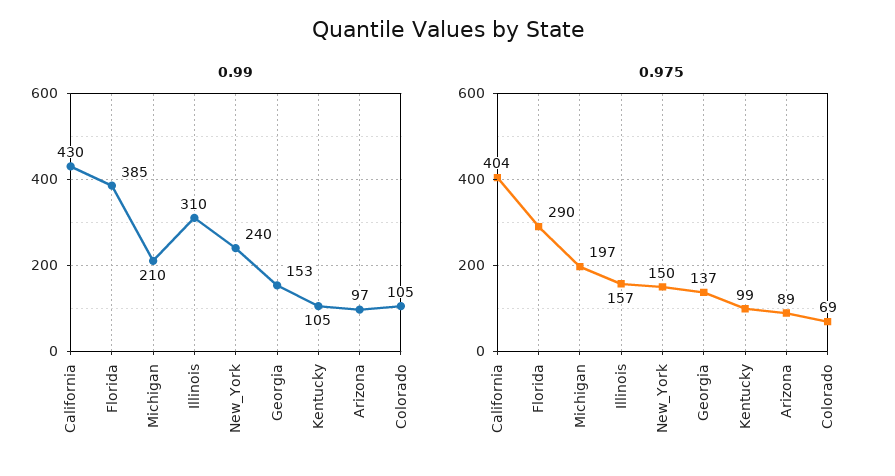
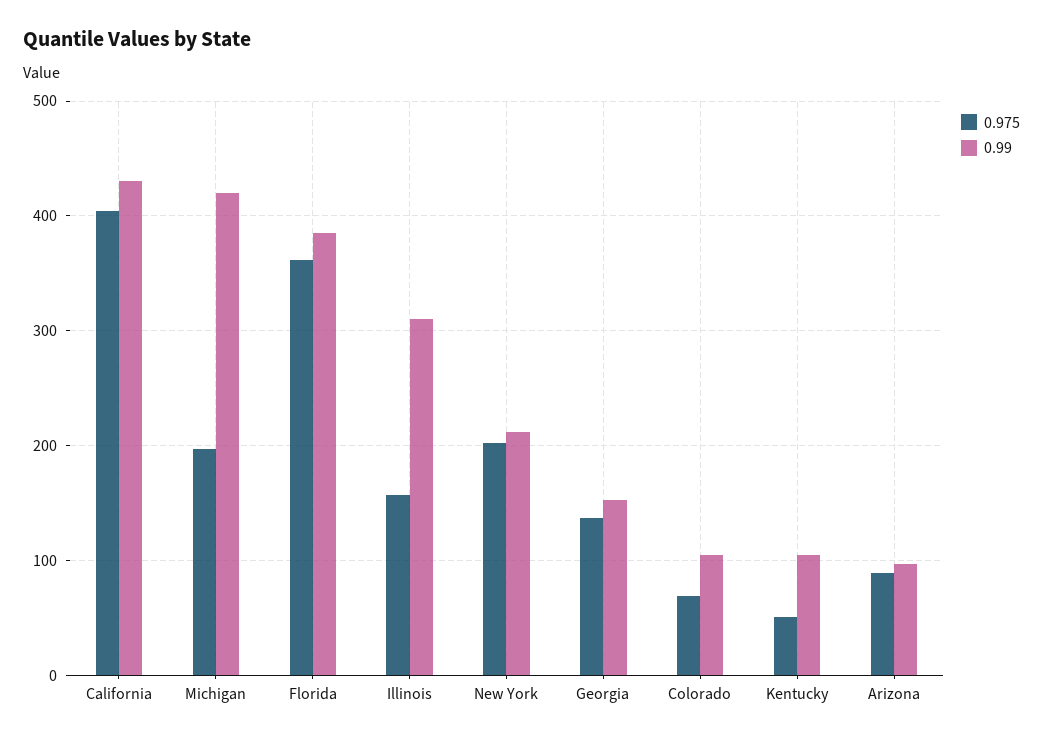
0.99, Michigan: 210 -> 420
0.99, New_York: 240 -> 210
0.975, Florida: 290 -> 360
0.975, New_York: 150 -> 200
0.975, Kentucky: 99 -> 50

